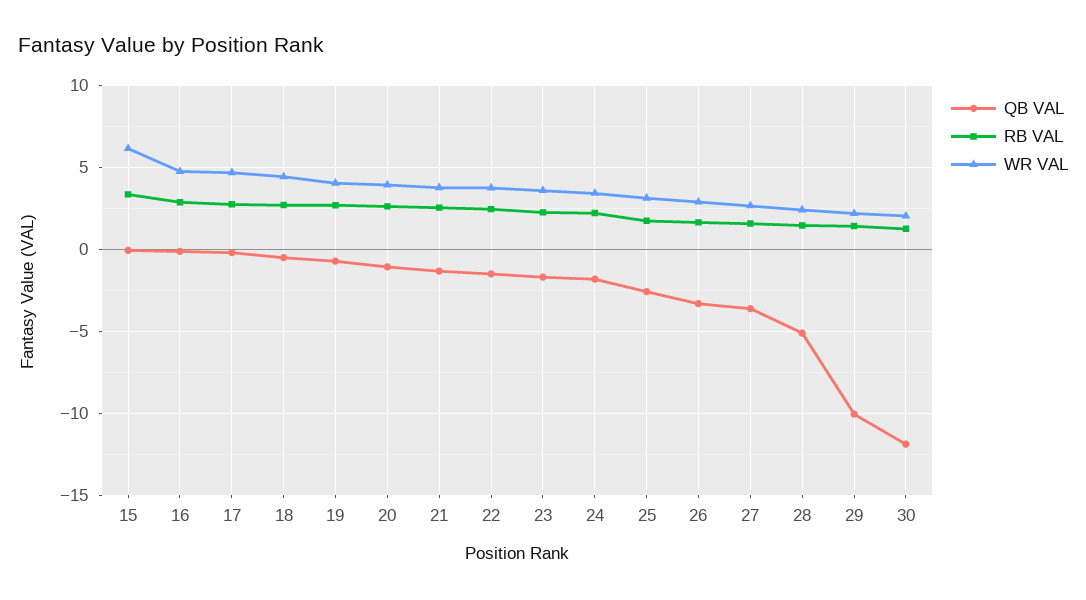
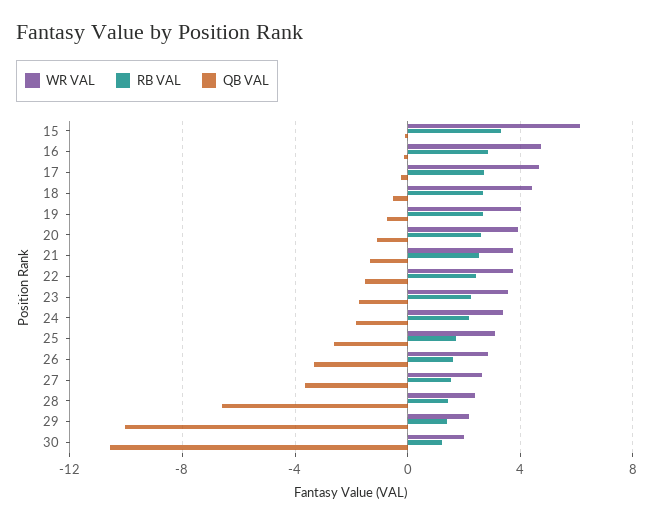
QB VAL, 28: -5 -> -6.5
QB VAL, 30: -12 -> -10.5

